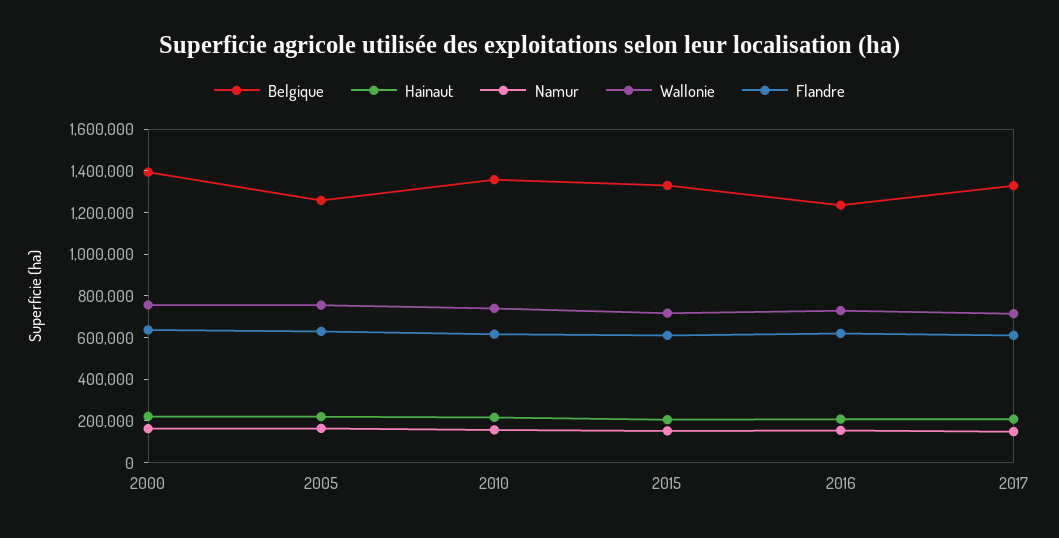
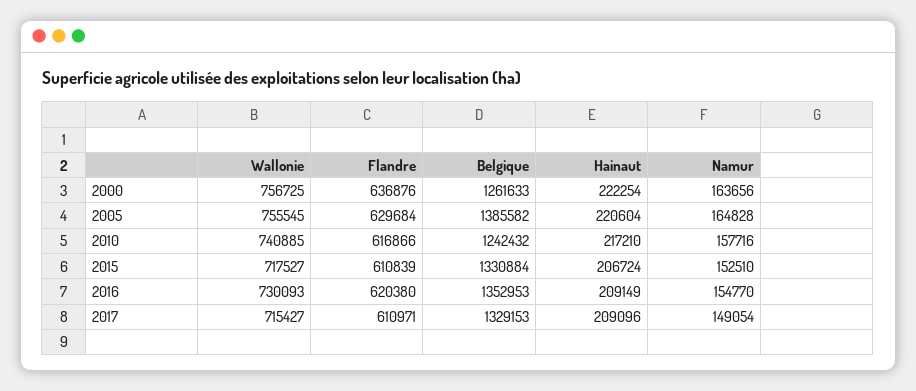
Belgique, 2000: 1400000 -> 1261633
Belgique, 2005: 1250000 -> 1385582
Belgique, 2010: 1350000 -> 1242432
Belgique, 2016: 1250000 -> 1352953

